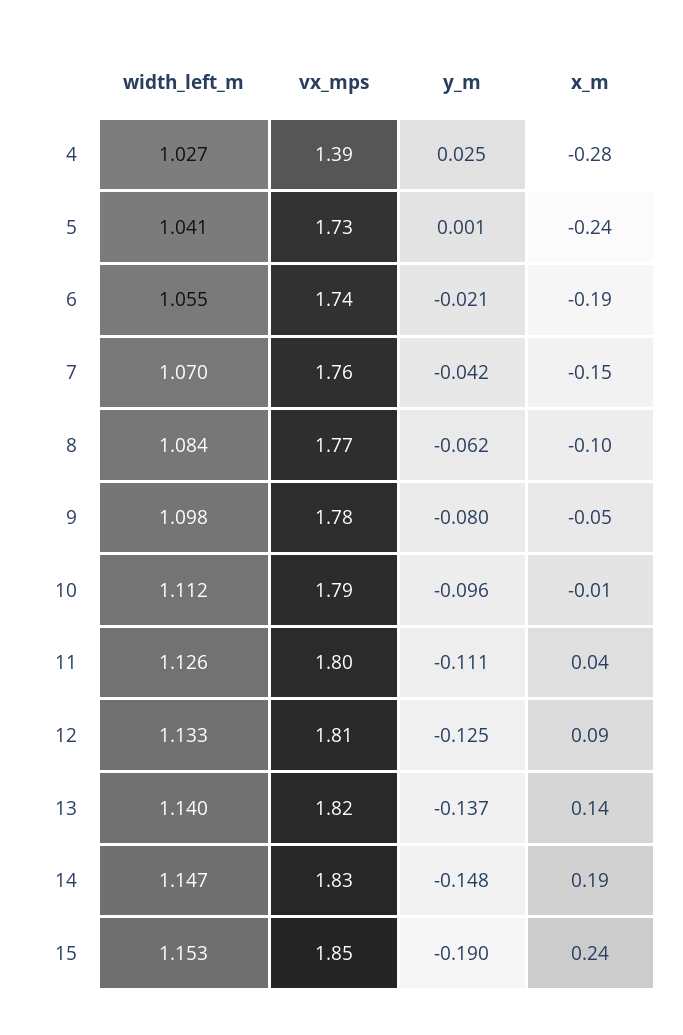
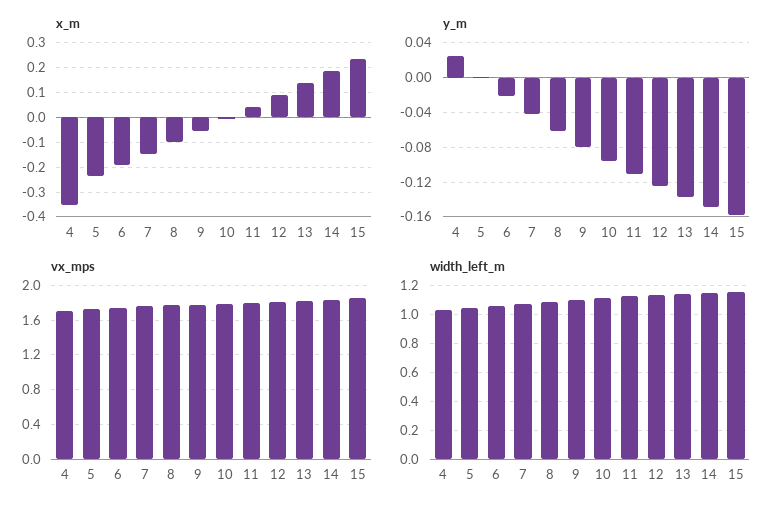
vx_mps, 4: 1.39 -> 1.7
x_m, 4: -0.28 -> -0.35
y_m, 15: -0.19 -> -0.16

